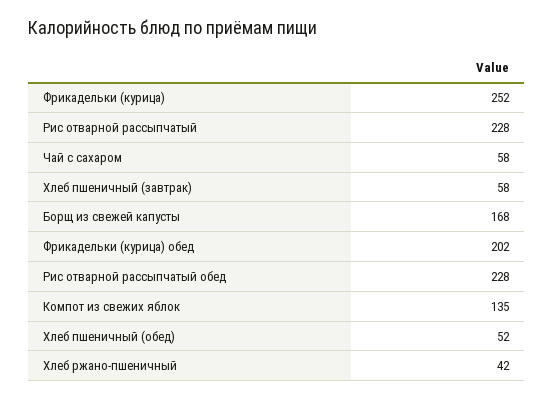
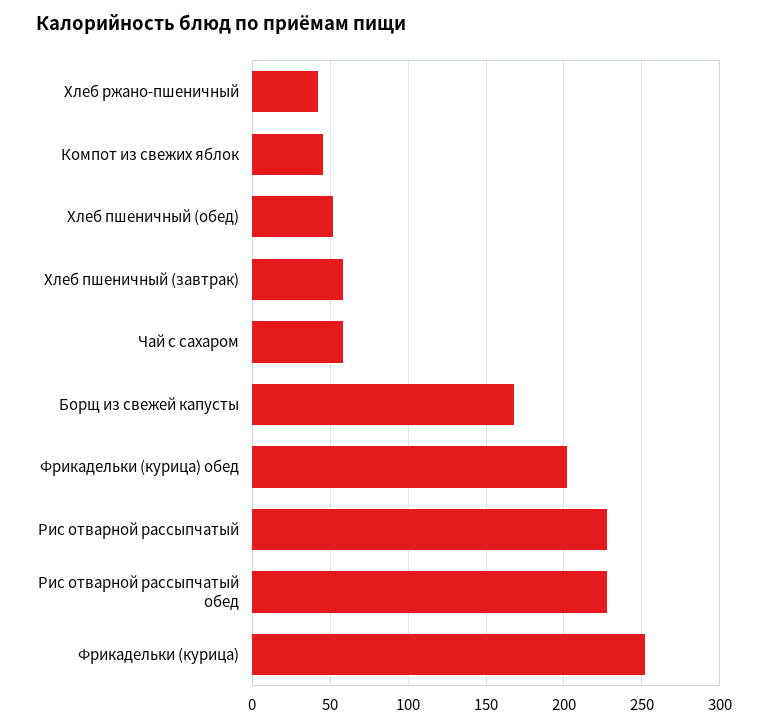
Компот из свежих яблок: 135 -> 45

